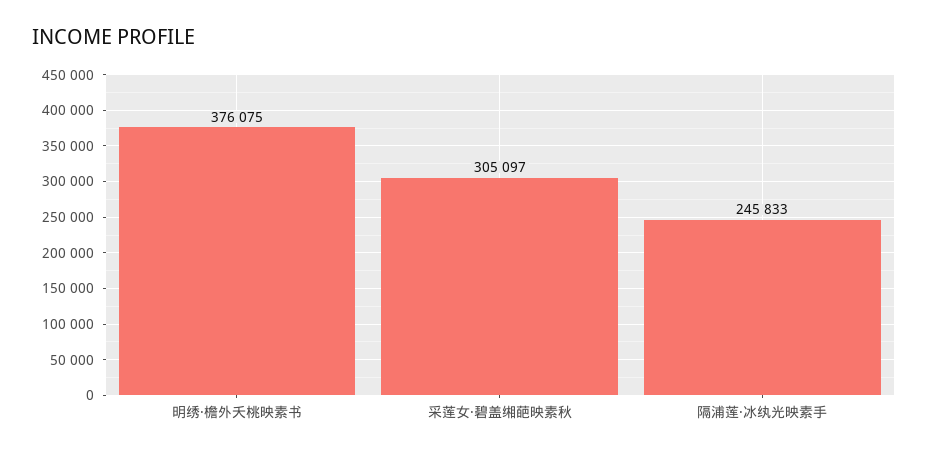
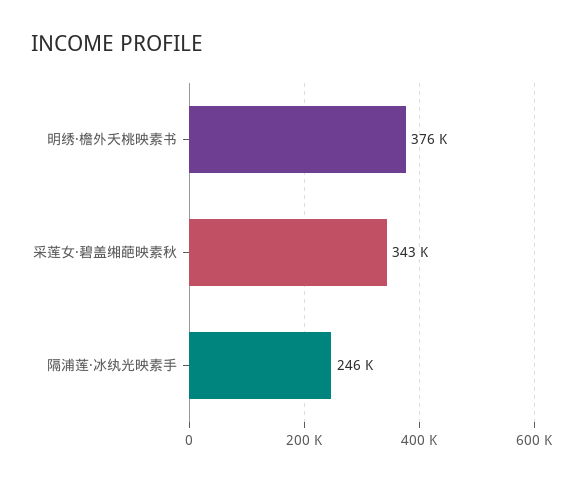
采莲女·碧盖缃葩映素秋: 305097 -> 343000

